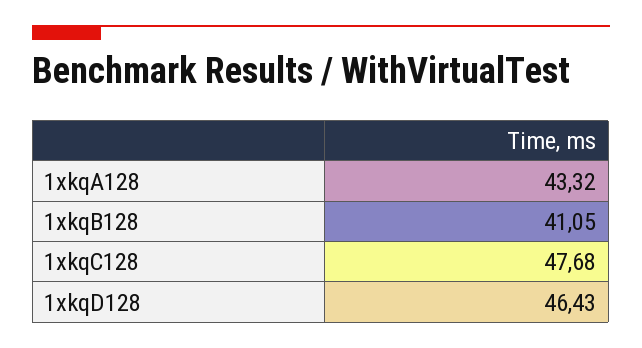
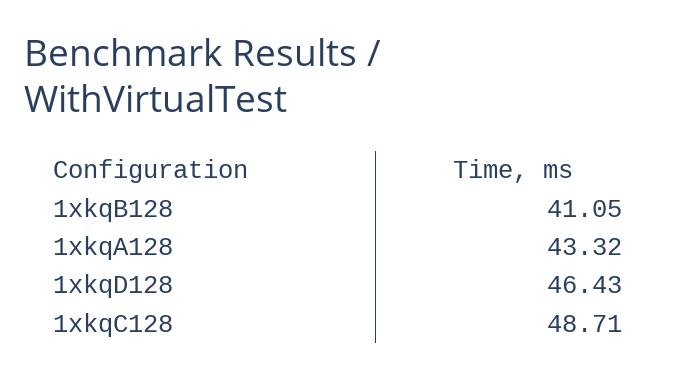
1xkqC128: 47.68 -> 48.71

